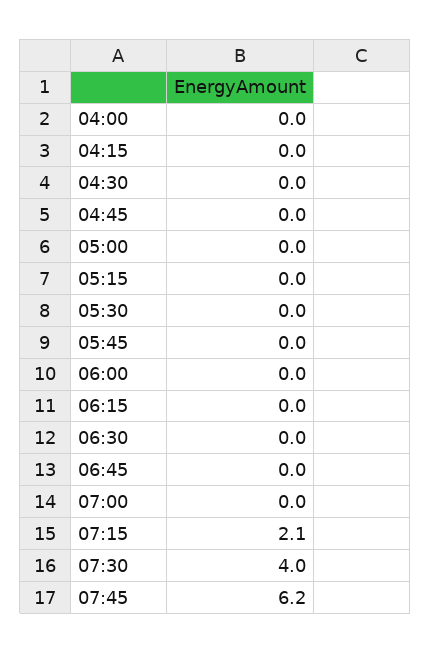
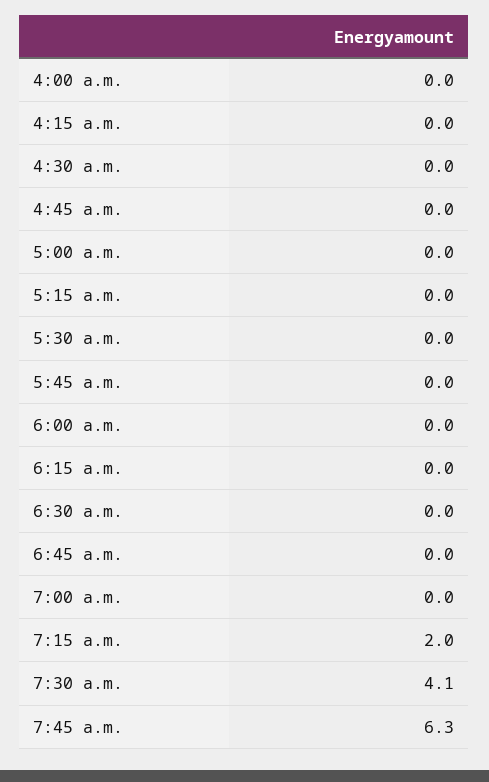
07:15: 2.1 -> 2
07:30: 4 -> 4.1
07:45: 6.2 -> 6.3

